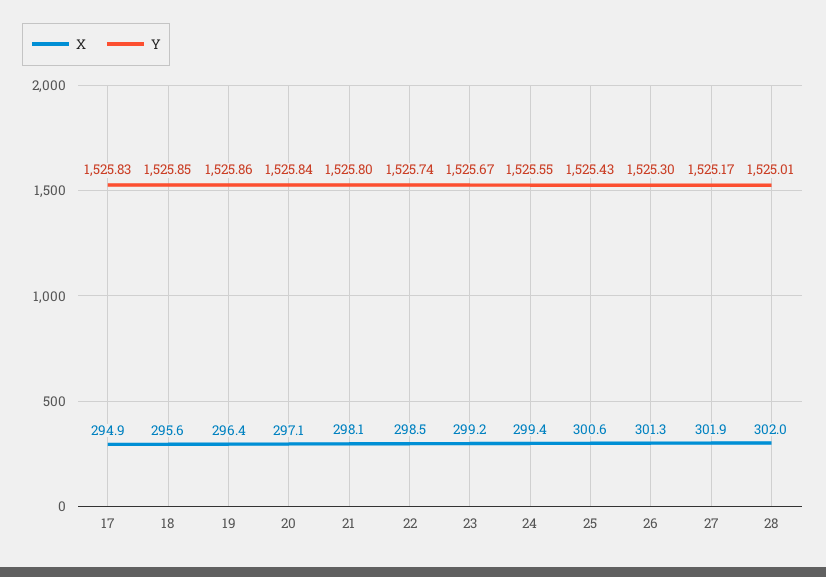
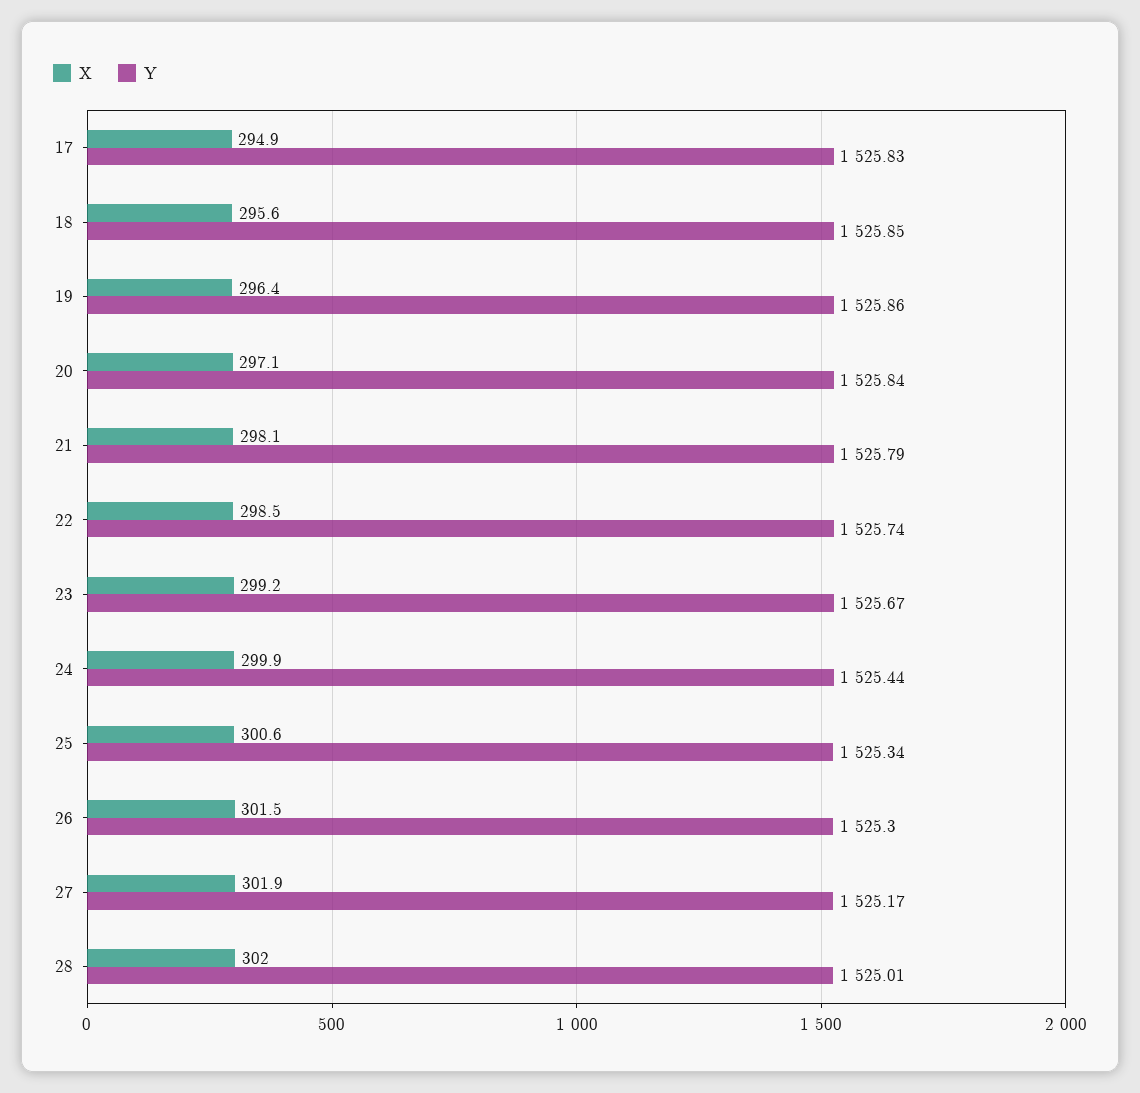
Y, 21: 1525.8 -> 1525.79
X, 24: 299.4 -> 299.9
Y, 24: 1525.55 -> 1525.44
Y, 25: 1525.43 -> 1525.34
X, 26: 301.3 -> 301.5

